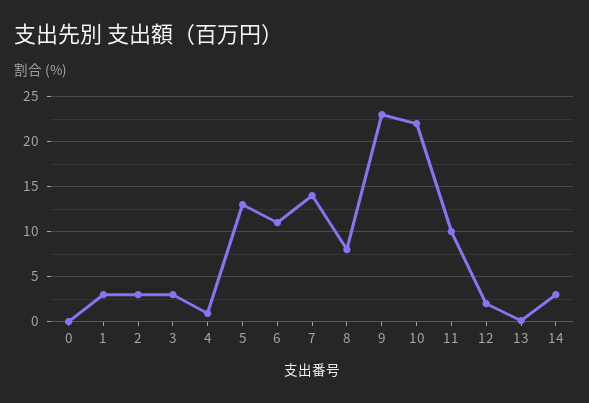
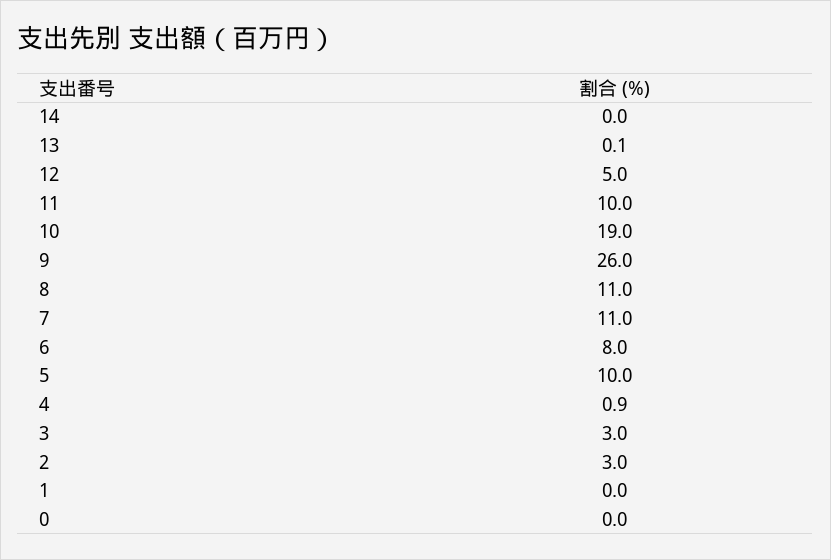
1: 3 -> 0
5: 13 -> 10
6: 11 -> 8
7: 14 -> 11
8: 8 -> 11
9: 23 -> 26
10: 22 -> 19
12: 2 -> 5
14: 3 -> 0

